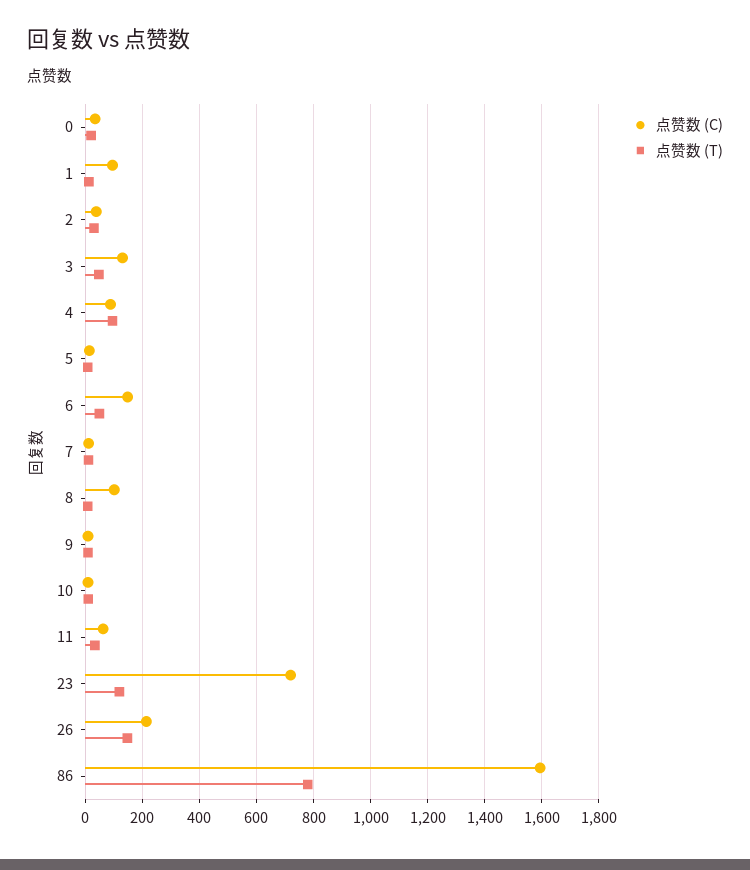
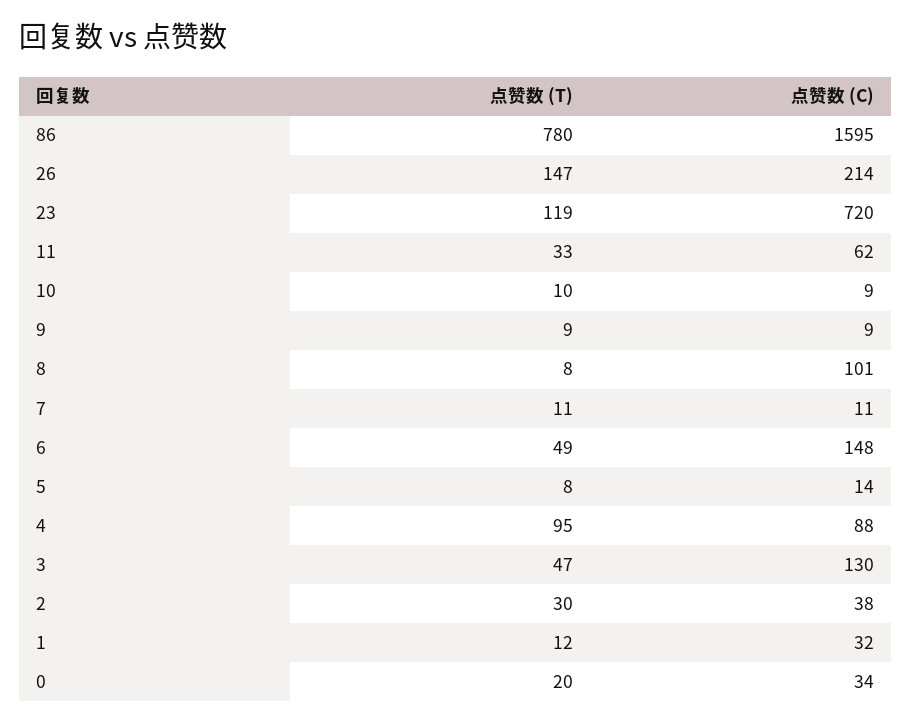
点赞数 (C), 1: 100 -> 32

